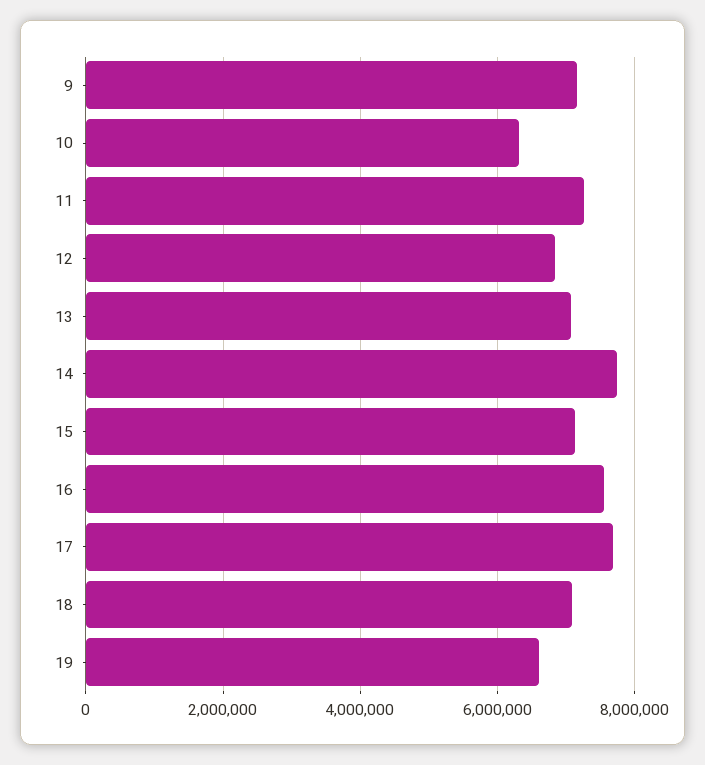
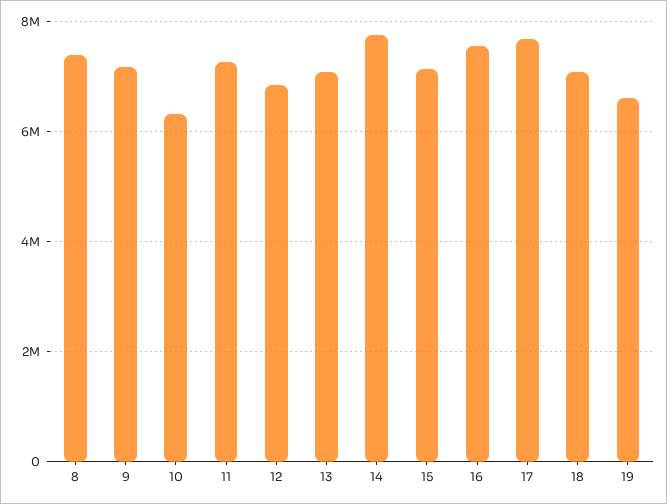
8: none -> 7400000

